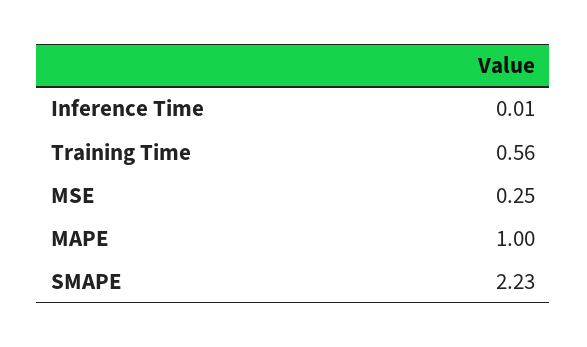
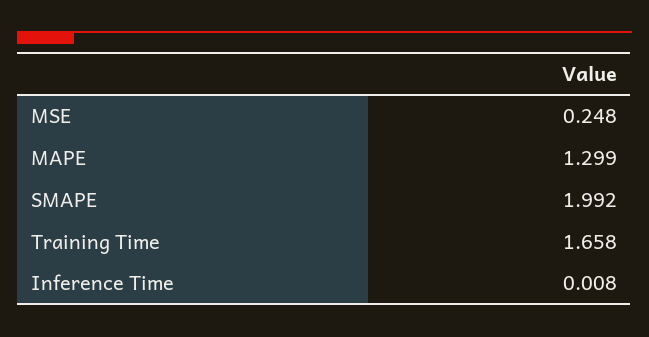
Training Time: 0.56 -> 1.658
MAPE: 1 -> 1.299
SMAPE: 2.23 -> 1.992

